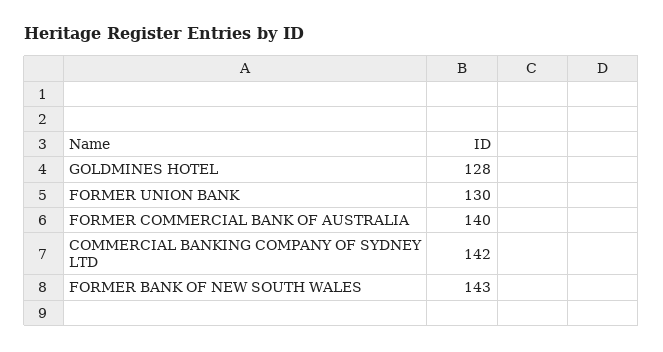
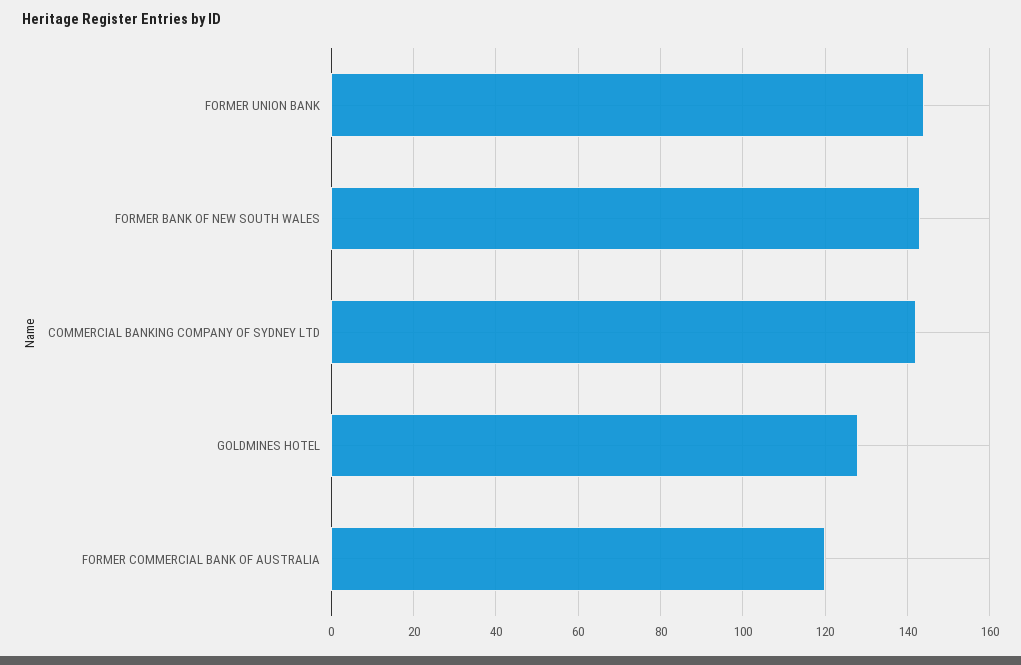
FORMER UNION BANK: 130 -> 145
FORMER COMMERCIAL BANK OF AUSTRALIA: 140 -> 120

